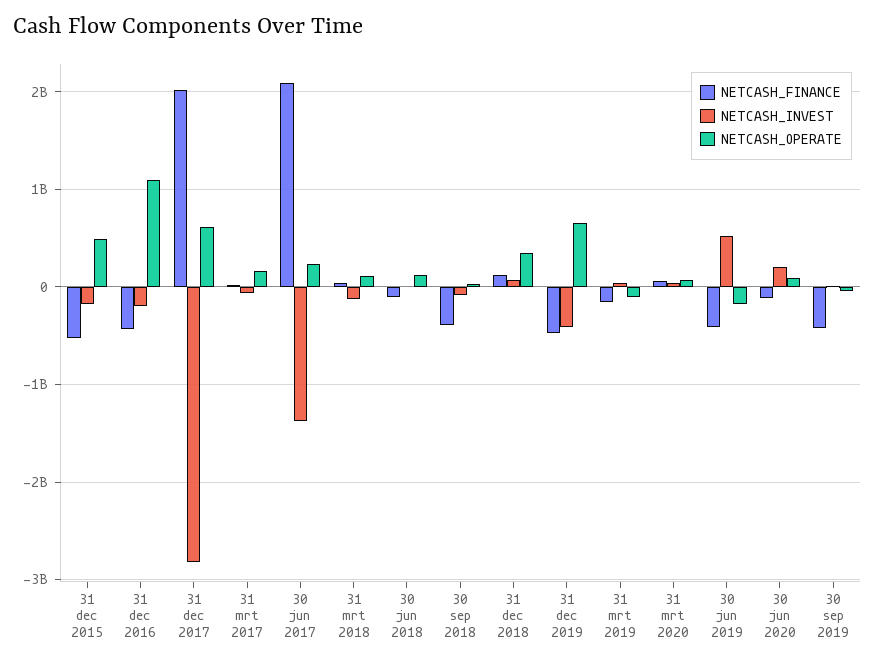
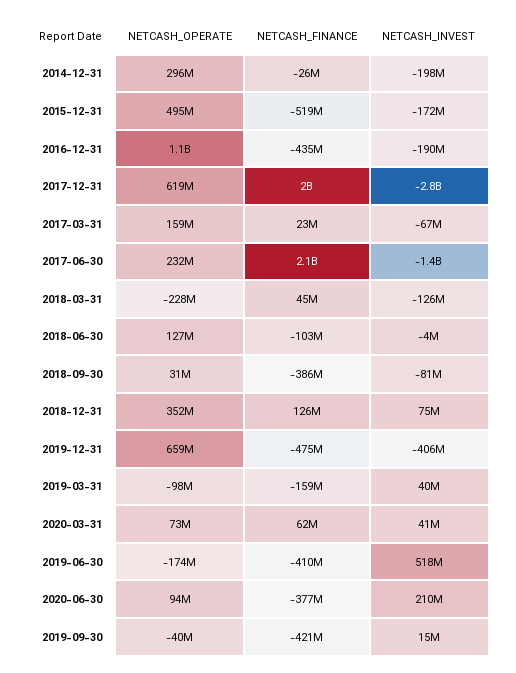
NETCASH_OPERATE, 31 mrt 2018: 100000000 -> -228000000
NETCASH_FINANCE, 30 jun 2020: -100000000 -> -377000000
NETCASH_OPERATE, 2014-12-31: none -> 296000000
NETCASH_FINANCE, 2014-12-31: none -> -26000000
NETCASH_INVEST, 2014-12-31: none -> -198000000

